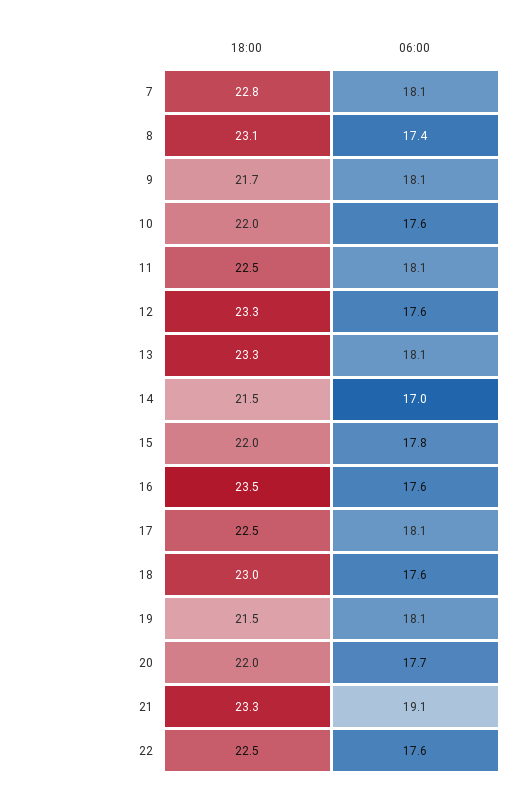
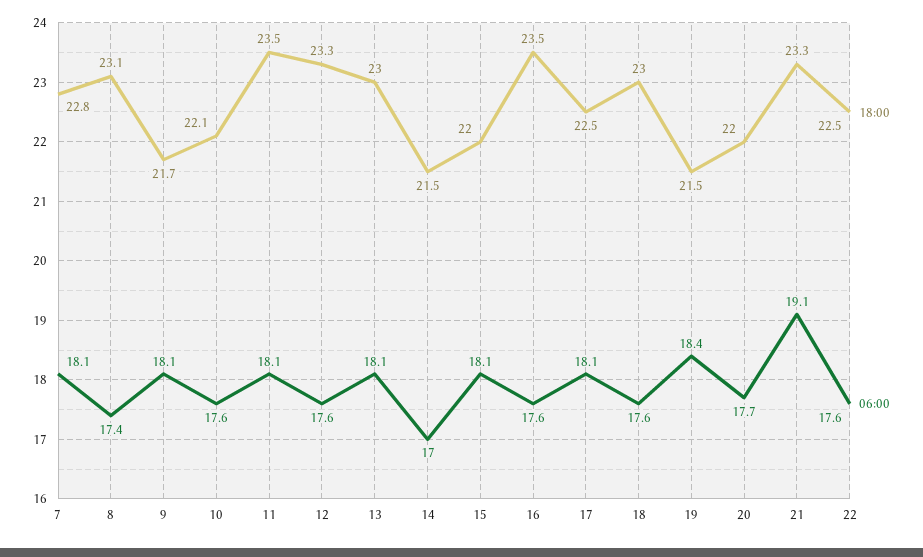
18:00, 10: 22 -> 22.1
18:00, 11: 22.5 -> 23.5
18:00, 13: 23.3 -> 23
06:00, 15: 17.8 -> 18.1
06:00, 19: 18.1 -> 18.4

